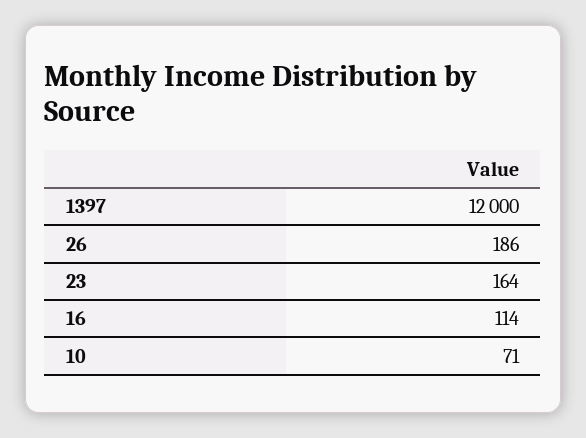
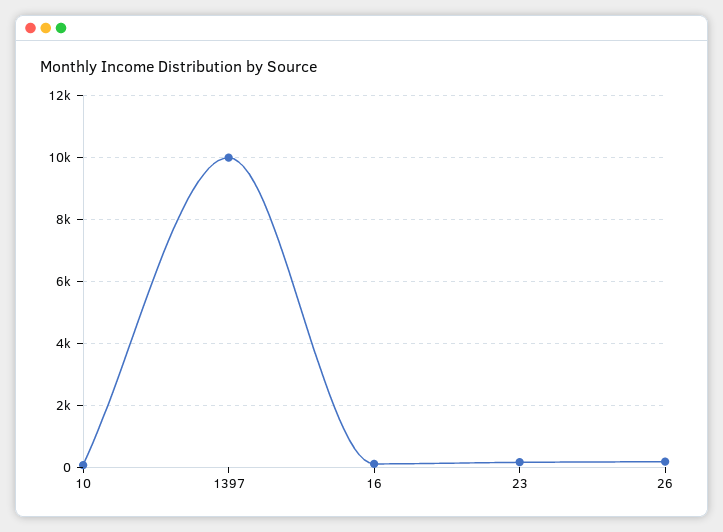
1397: 12000 -> 10000

